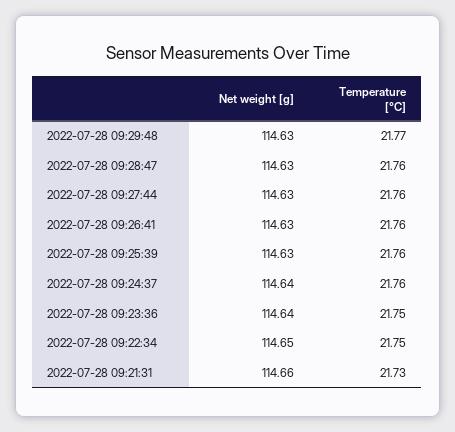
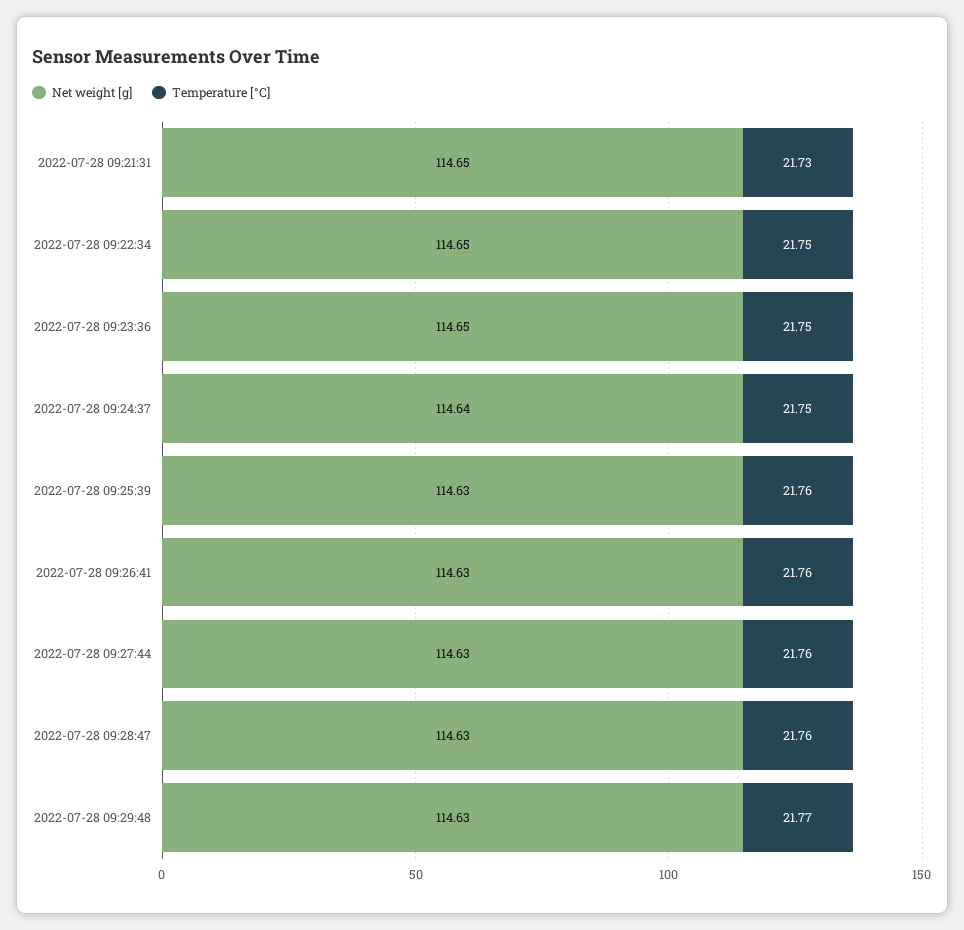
Temperature [°C], 2022-07-28 09:24:37: 21.76 -> 21.75
Net weight [g], 2022-07-28 09:23:36: 114.64 -> 114.65
Net weight [g], 2022-07-28 09:21:31: 114.66 -> 114.65

